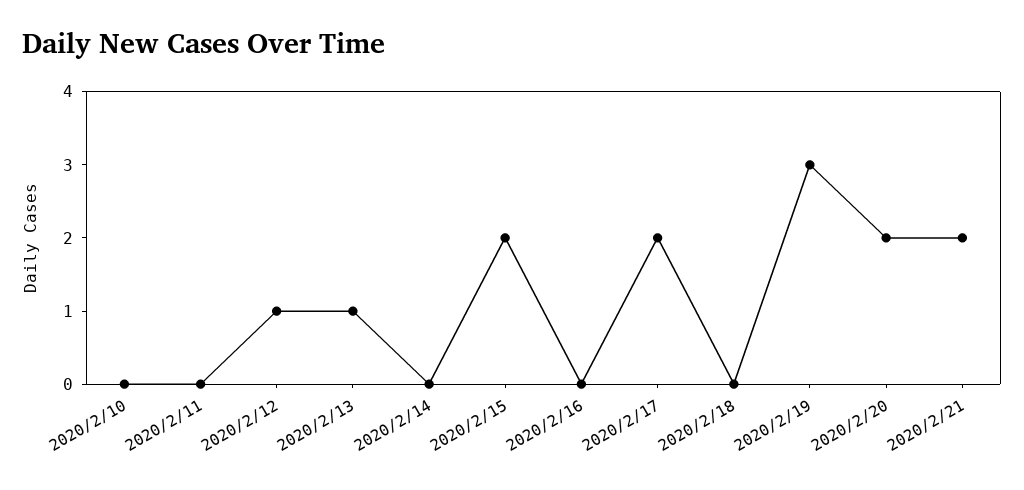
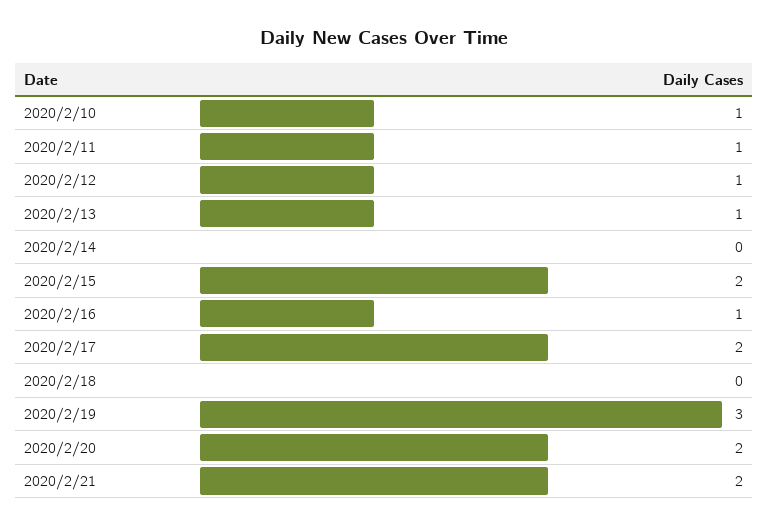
2020/2/10: 0 -> 1
2020/2/11: 0 -> 1
2020/2/16: 0 -> 1

